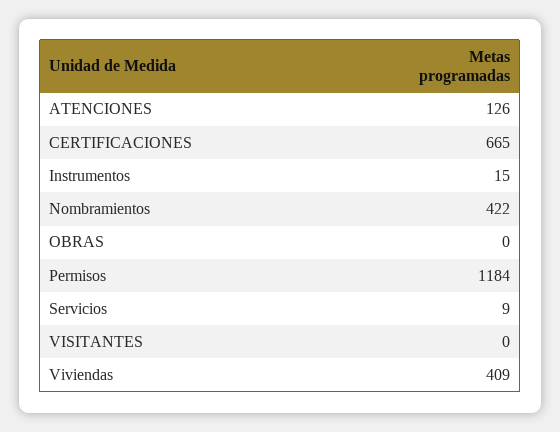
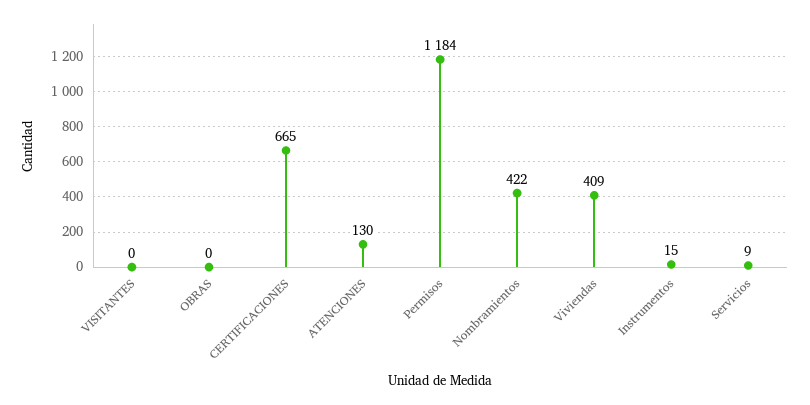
ATENCIONES: 126 -> 130

